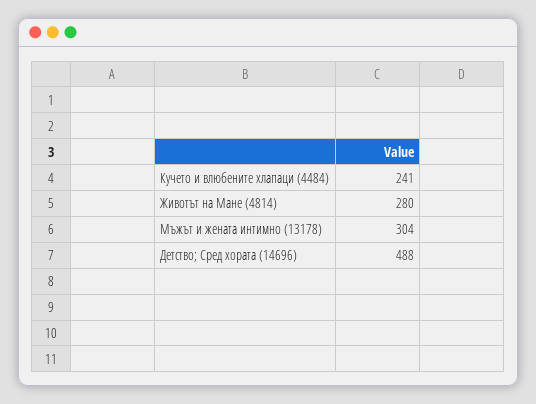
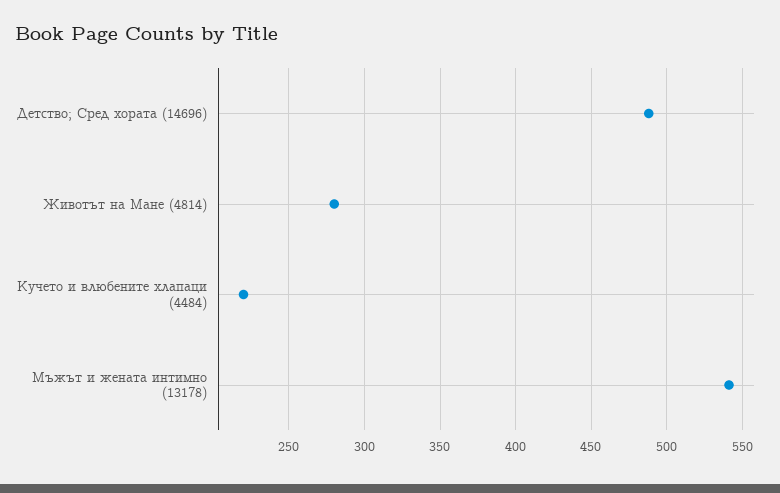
Кучето и влюбените хлапаци (4484): 241 -> 220
Мъжът и жената интимно (13178): 304 -> 540

